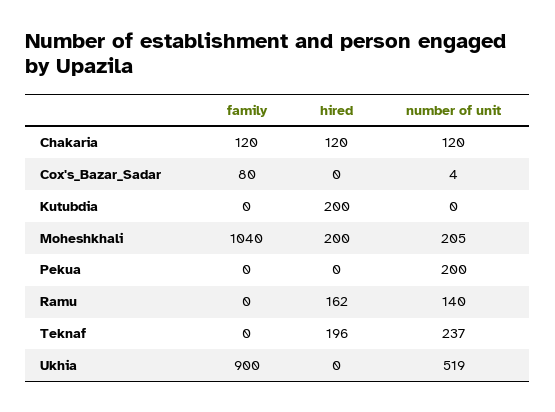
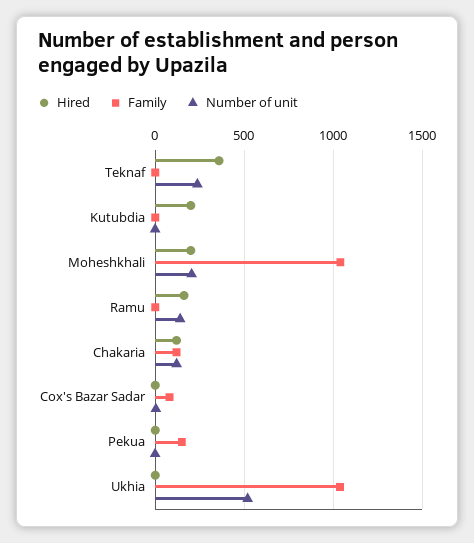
family, Pekua: 0 -> 150
number of unit, Pekua: 200 -> 0
hired, Teknaf: 196 -> 350
family, Ukhia: 900 -> 1050

